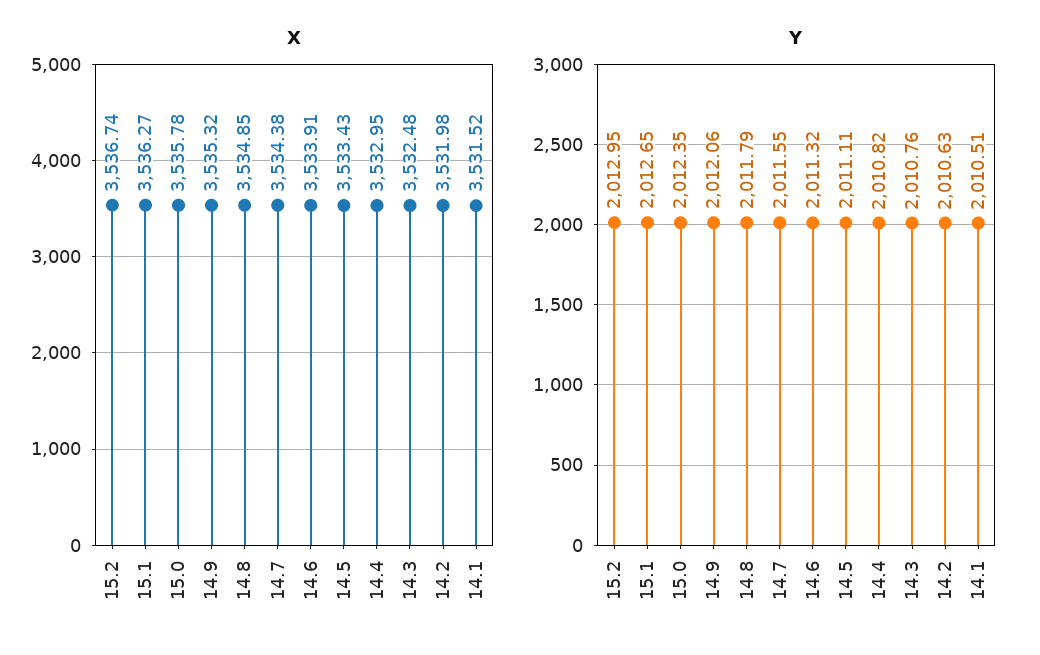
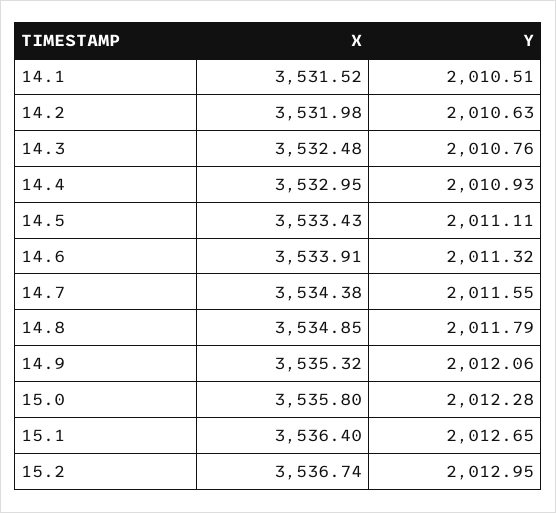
X, 15.1: 3536.27 -> 3536.4
X, 15.0: 3535.78 -> 3535.8
Y, 15.0: 2012.35 -> 2012.28
Y, 14.4: 2010.82 -> 2010.93

